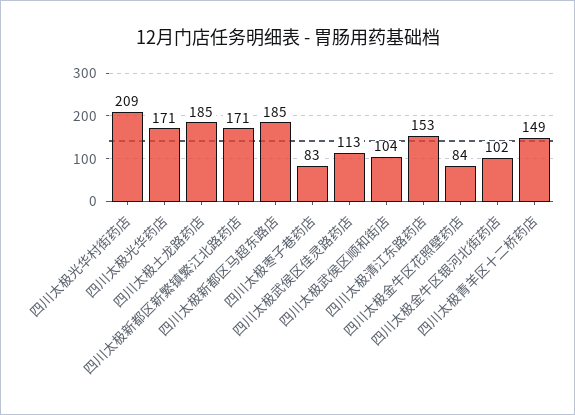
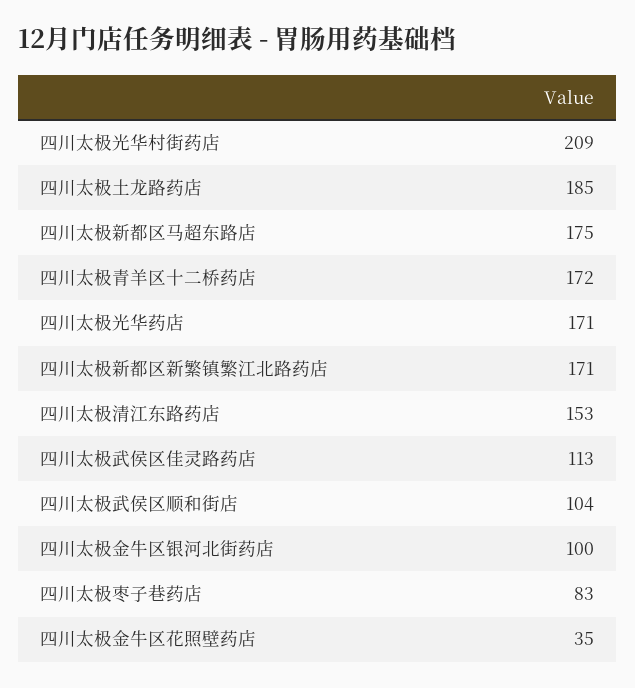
四川太极新都区马超东路店: 185 -> 175
四川太极金牛区花照壁药店: 84 -> 35
四川太极金牛区银河北街药店: 102 -> 100
四川太极青羊区十二桥药店: 149 -> 172

